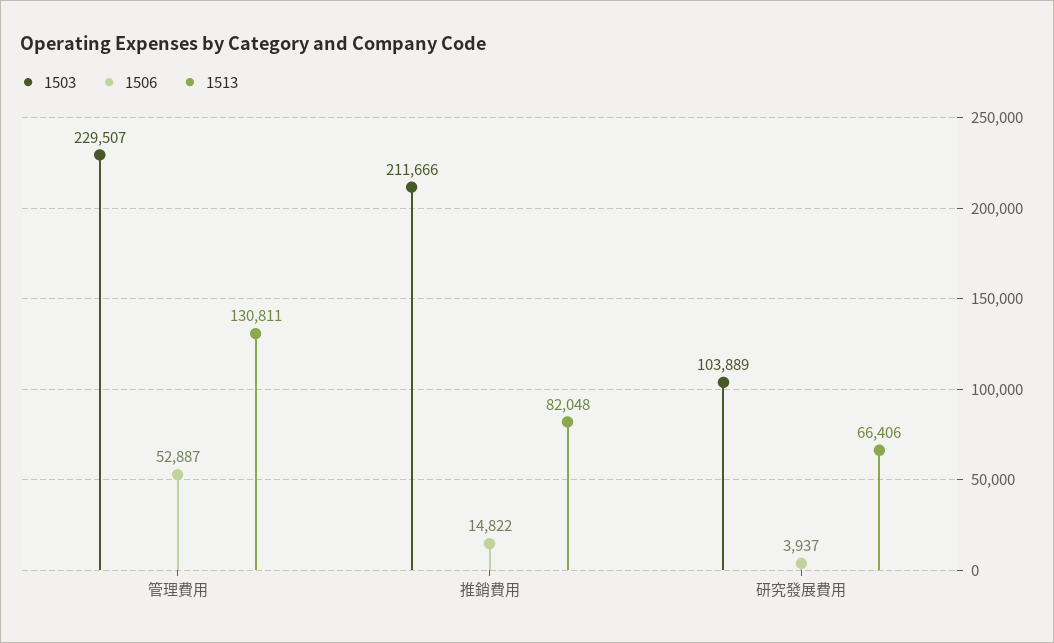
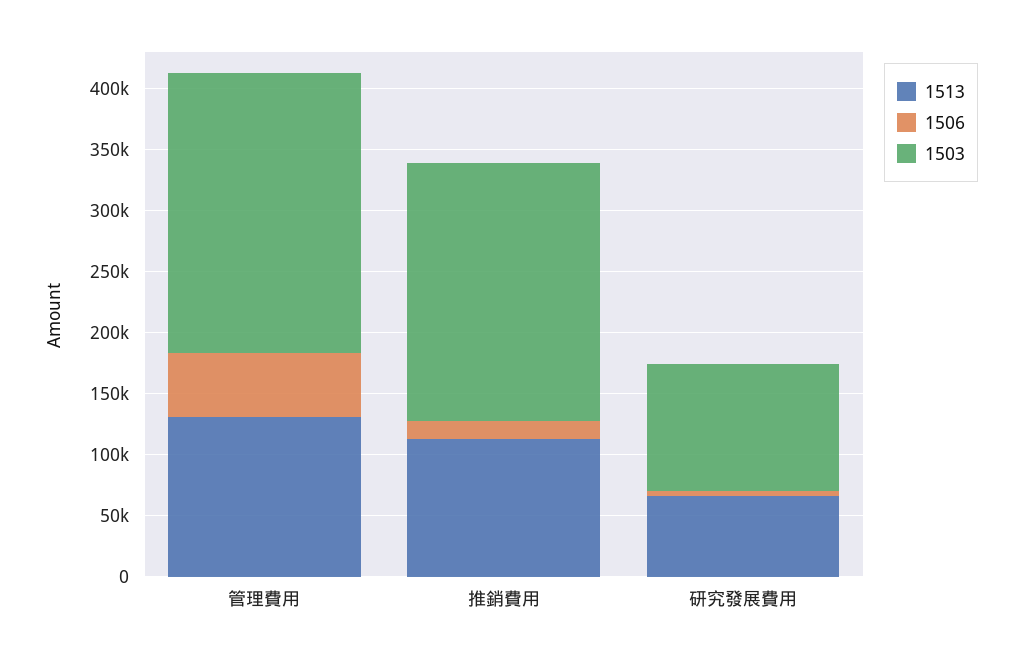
1513, 推銷費用: 82048 -> 110000

